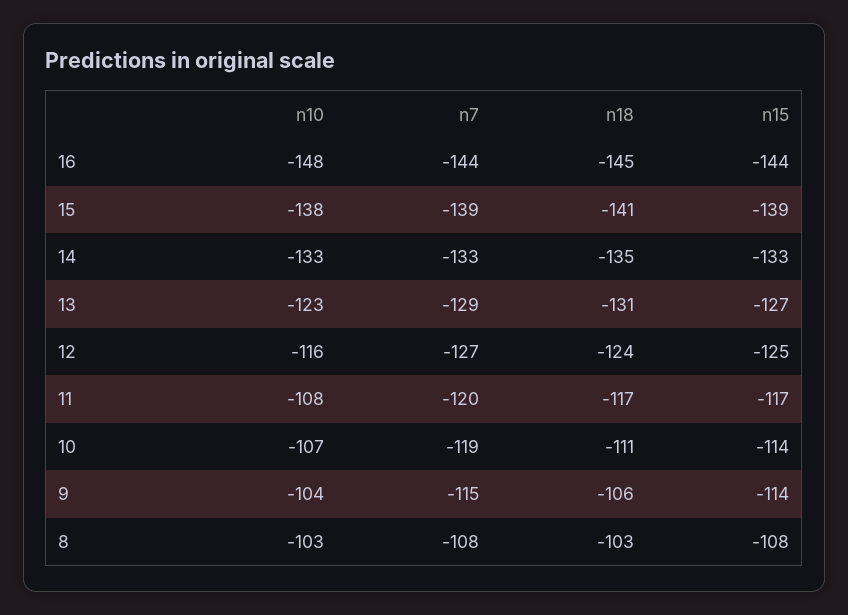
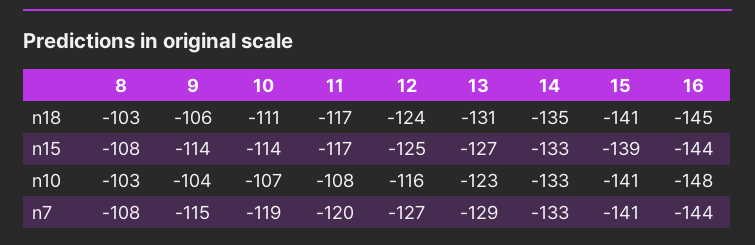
n10, 15: -138 -> -141
n7, 15: -139 -> -141

